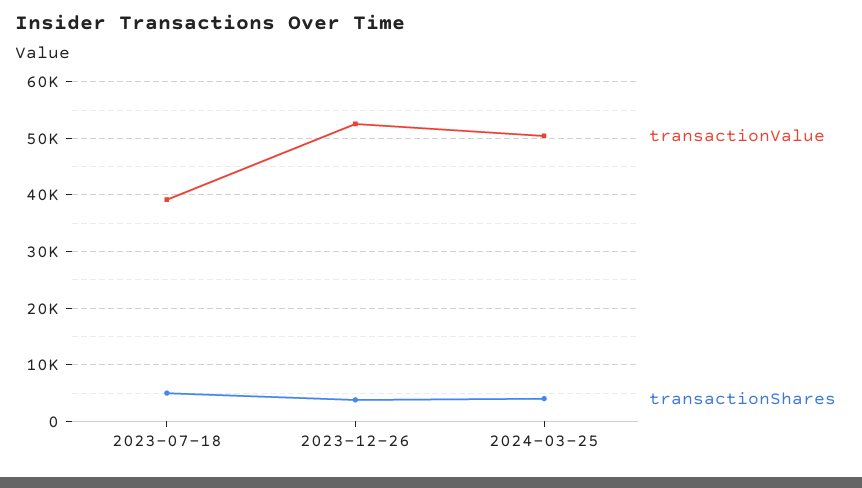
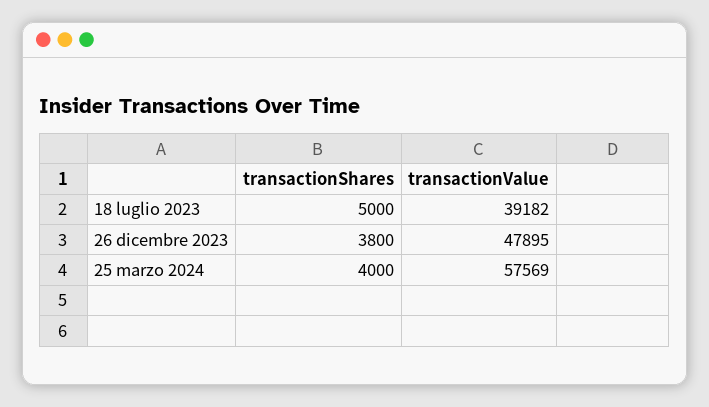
transactionValue, 2023-12-26: 52000 -> 47895
transactionValue, 2024-03-25: 50000 -> 57569

